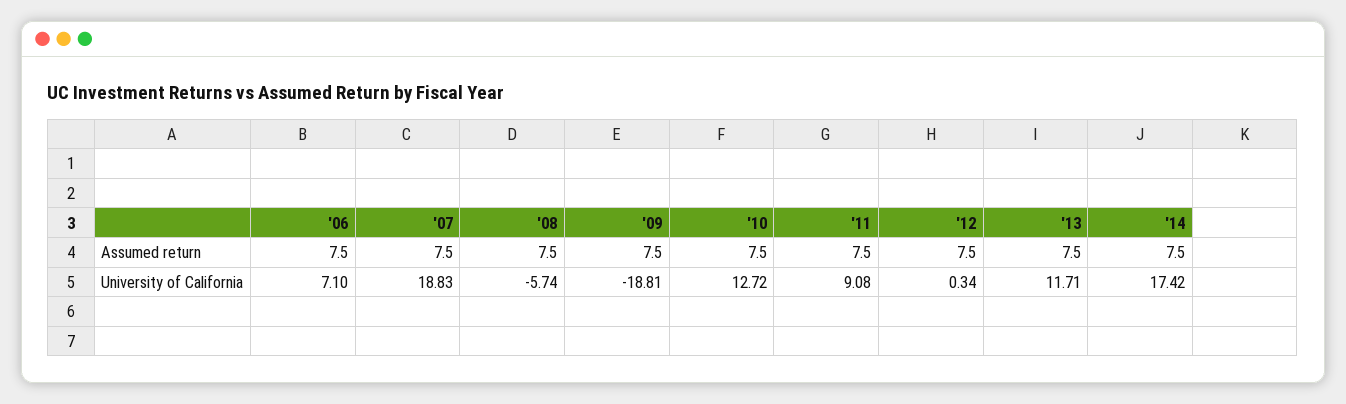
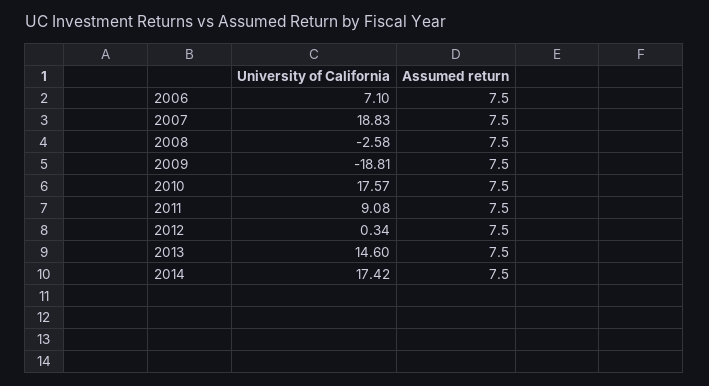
'08, University of California: -5.74 -> -2.58
'10, University of California: 12.72 -> 17.57
'13, University of California: 11.71 -> 14.6

